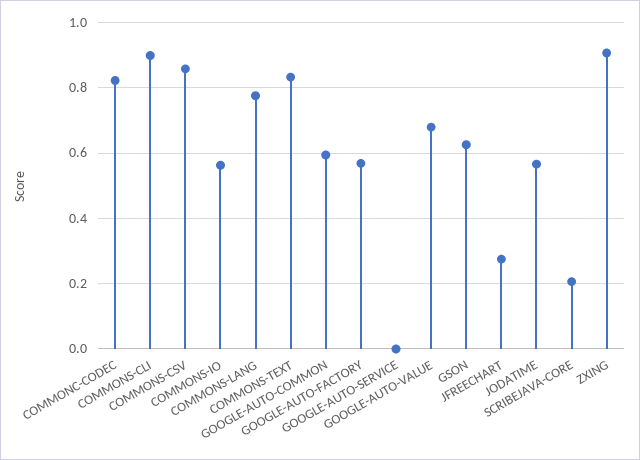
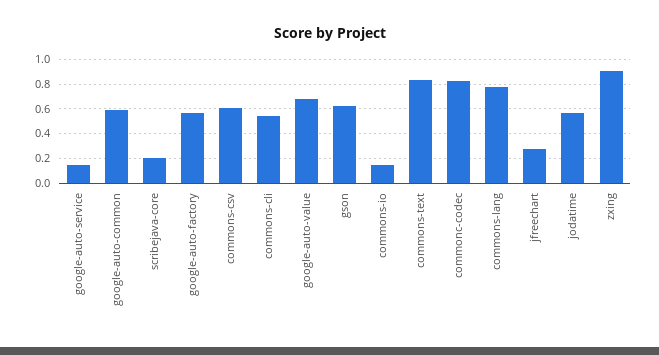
COMMONS-CLI: 0.9 -> 0.55
COMMONS-CSV: 0.86 -> 0.6
COMMONS-IO: 0.56 -> 0.15
GOOGLE-AUTO-SERVICE: 0 -> 0.15

